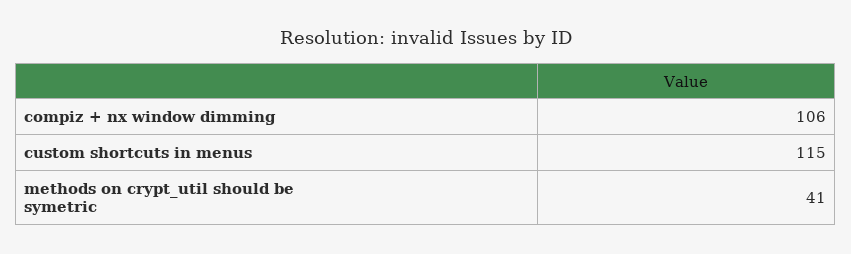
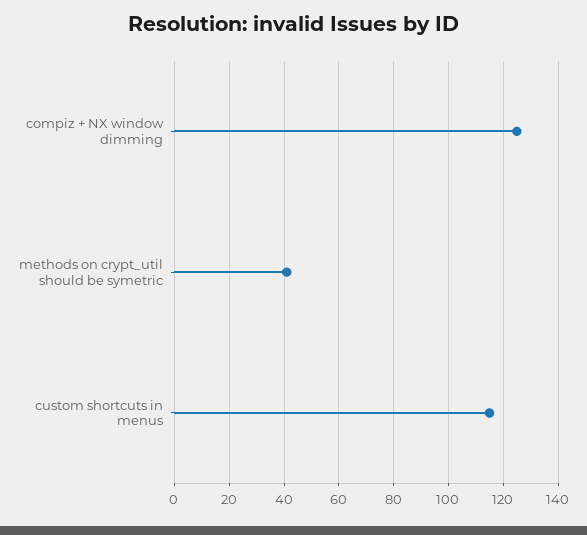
compiz + nx window dimming: 106 -> 125

